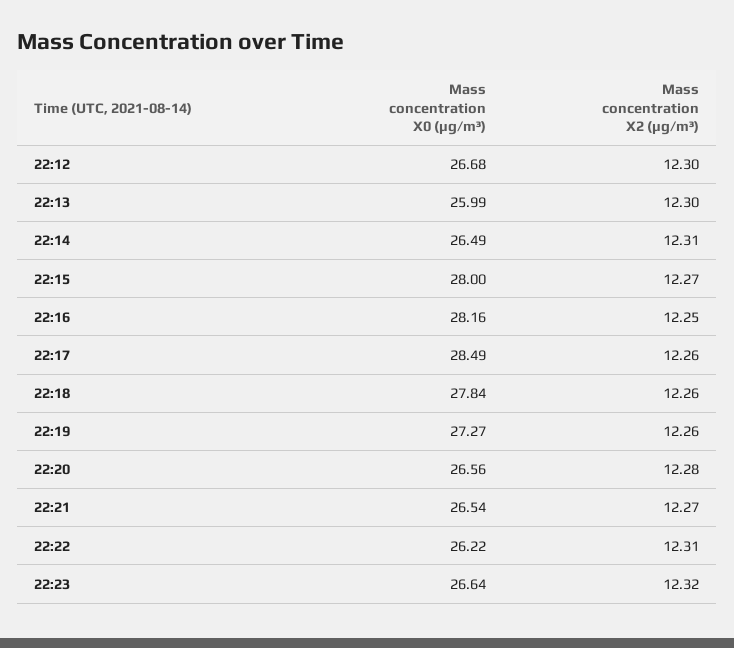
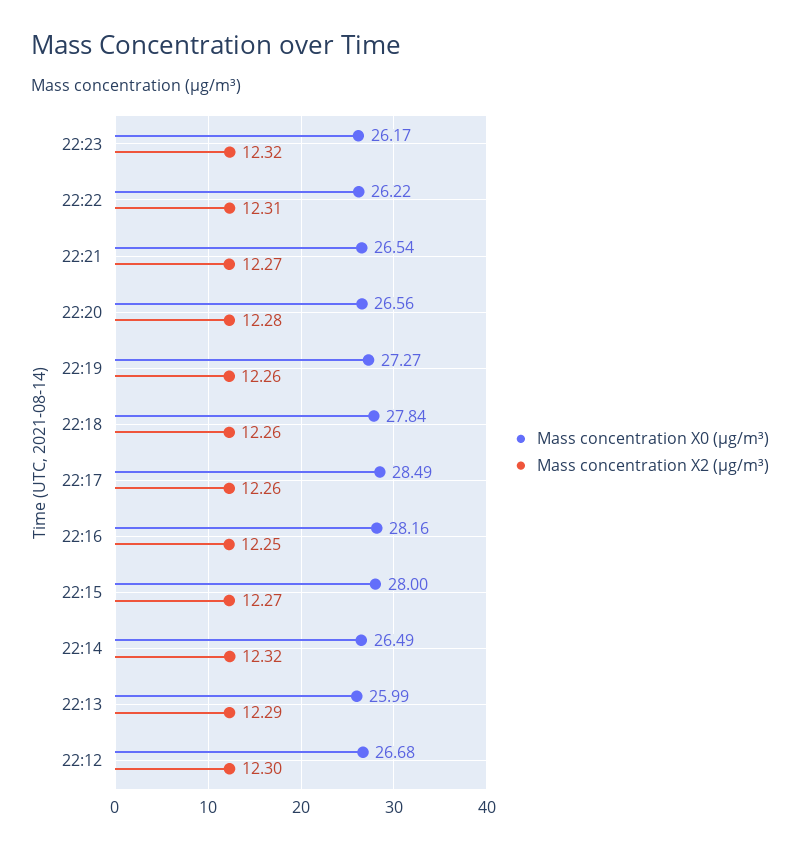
Mass concentration X2 (μg/m³), 22:13: 12.3 -> 12.29
Mass concentration X2 (μg/m³), 22:14: 12.31 -> 12.32
Mass concentration X0 (μg/m³), 22:23: 26.64 -> 26.17

